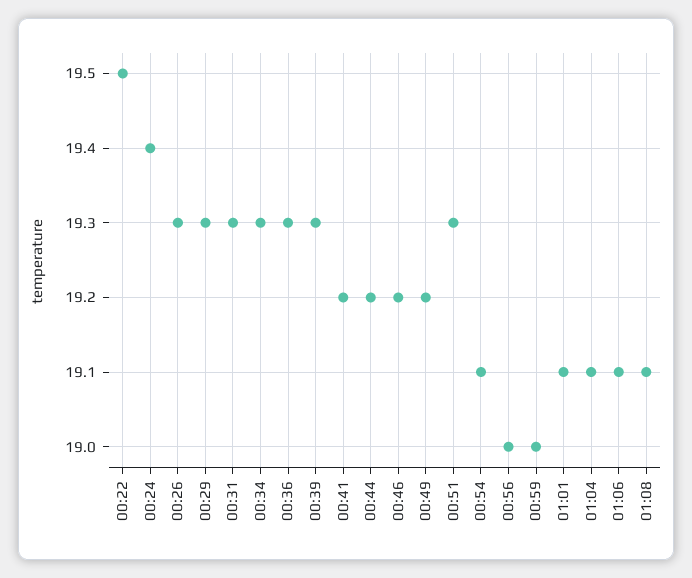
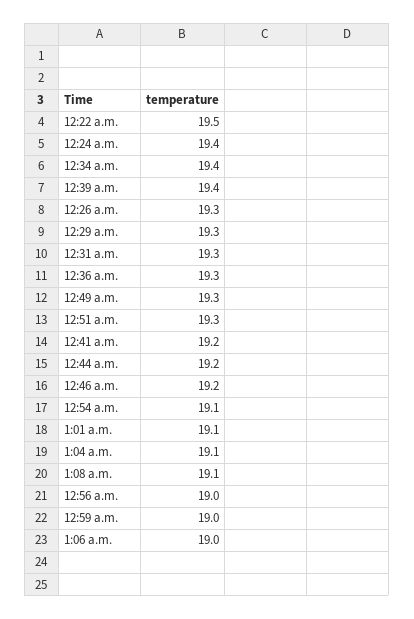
00:34: 19.3 -> 19.4
00:39: 19.3 -> 19.4
00:49: 19.2 -> 19.3
01:06: 19.1 -> 19

